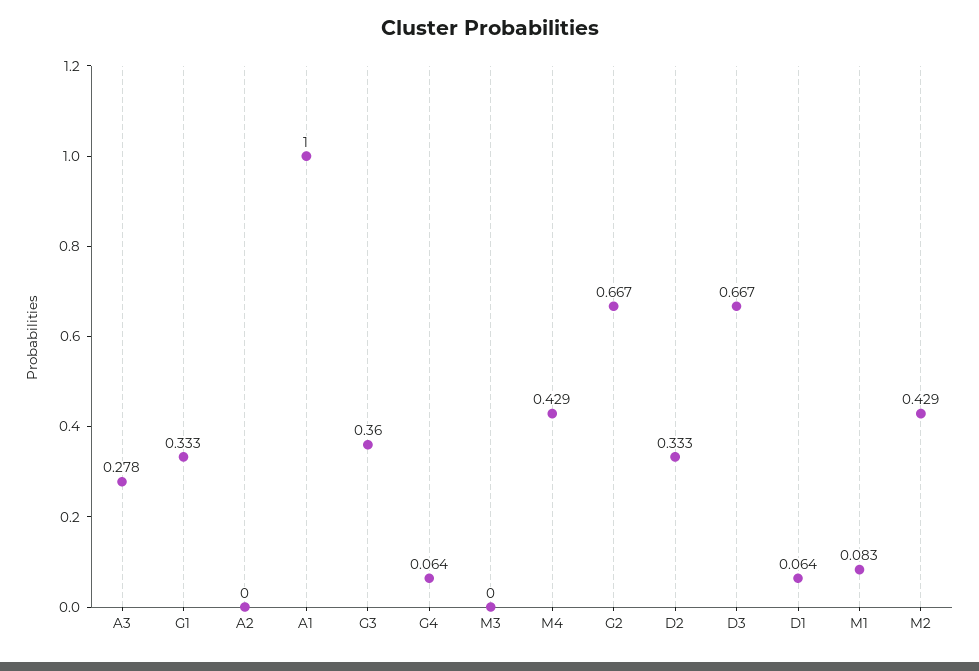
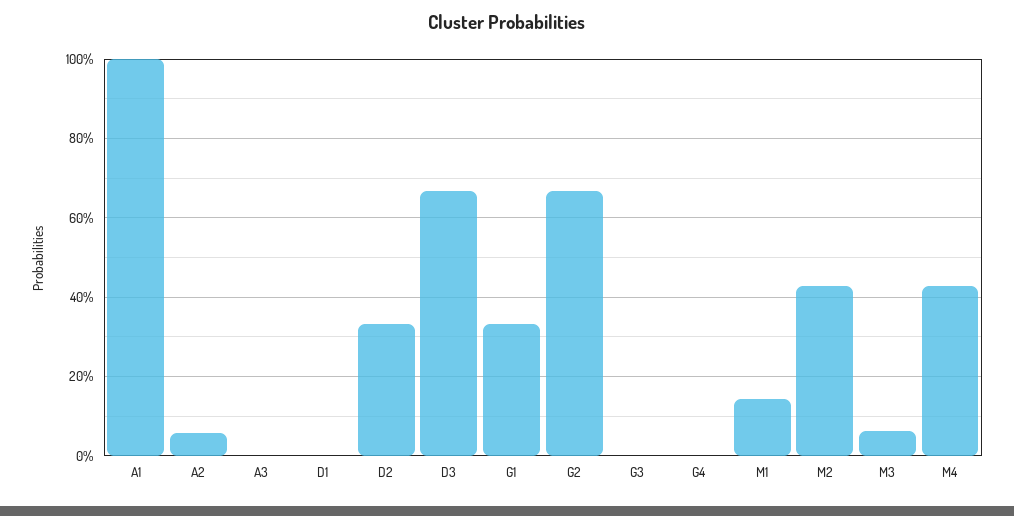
A3: 0.278 -> 0
A2: 0 -> 0.06
G3: 0.36 -> 0
G4: 0.064 -> 0
M3: 0 -> 0.06
D1: 0.064 -> 0
M1: 0.083 -> 0.14

